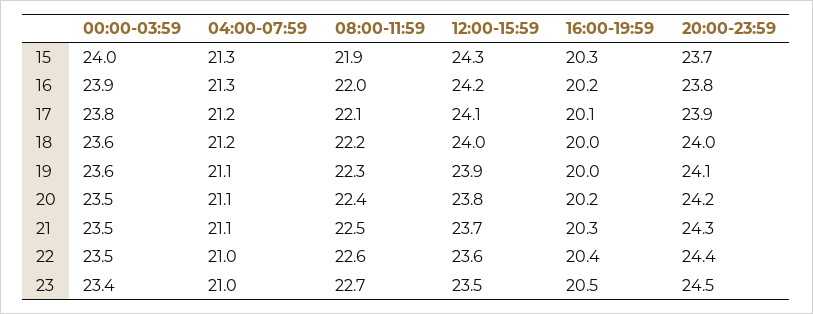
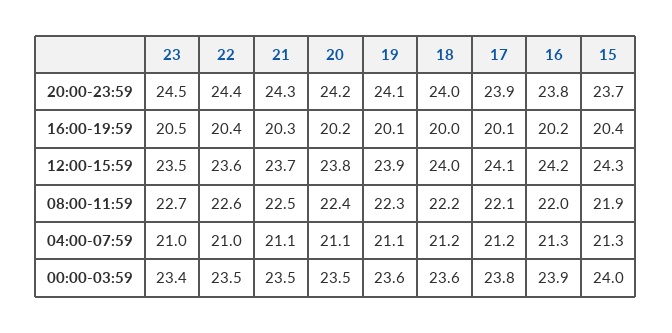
16:00-19:59, 15: 20.3 -> 20.4
16:00-19:59, 19: 20 -> 20.1

